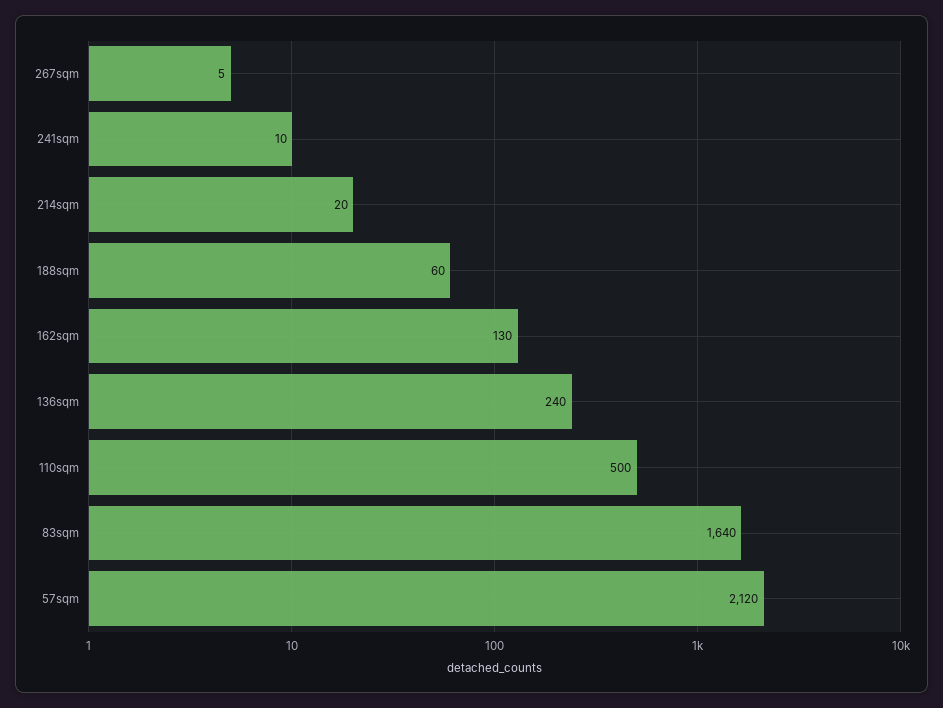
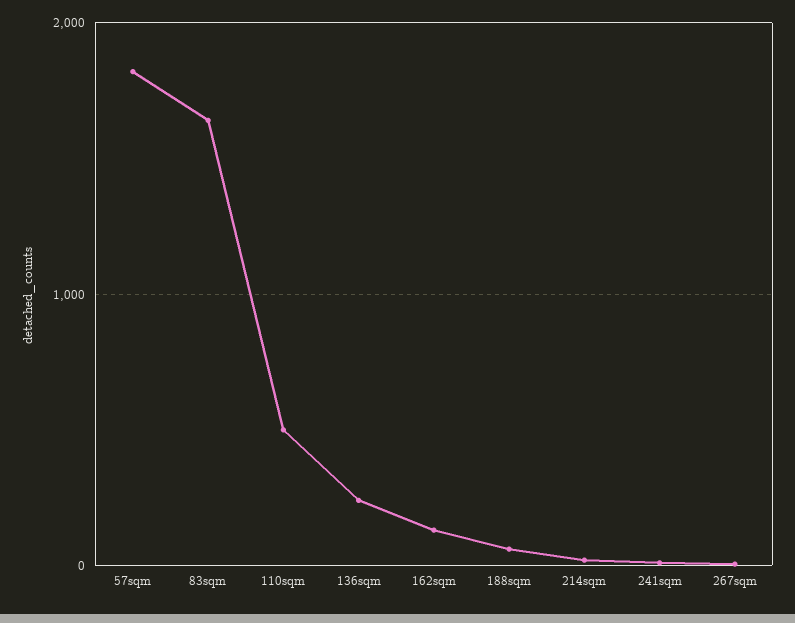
57sqm: 2120 -> 1800

